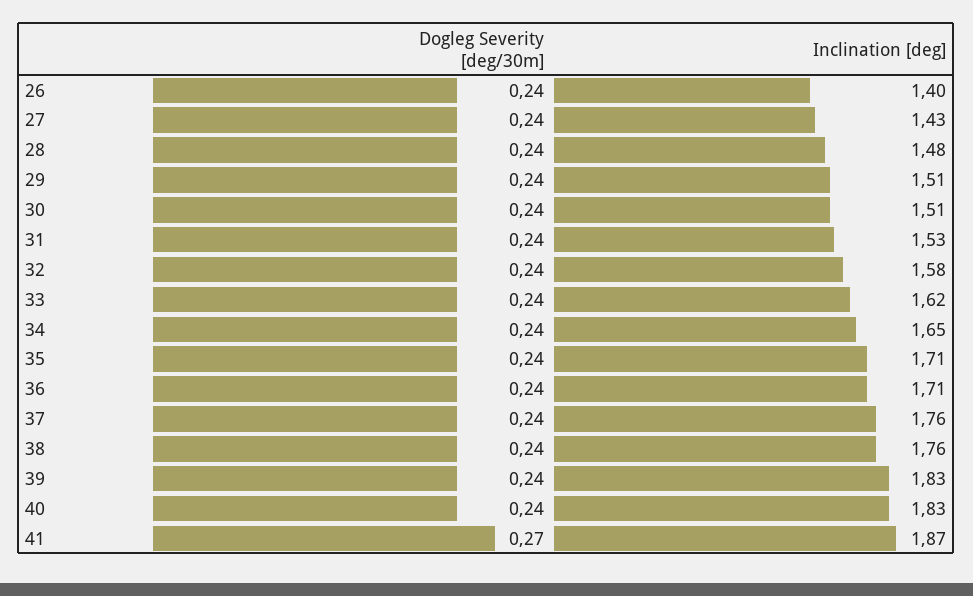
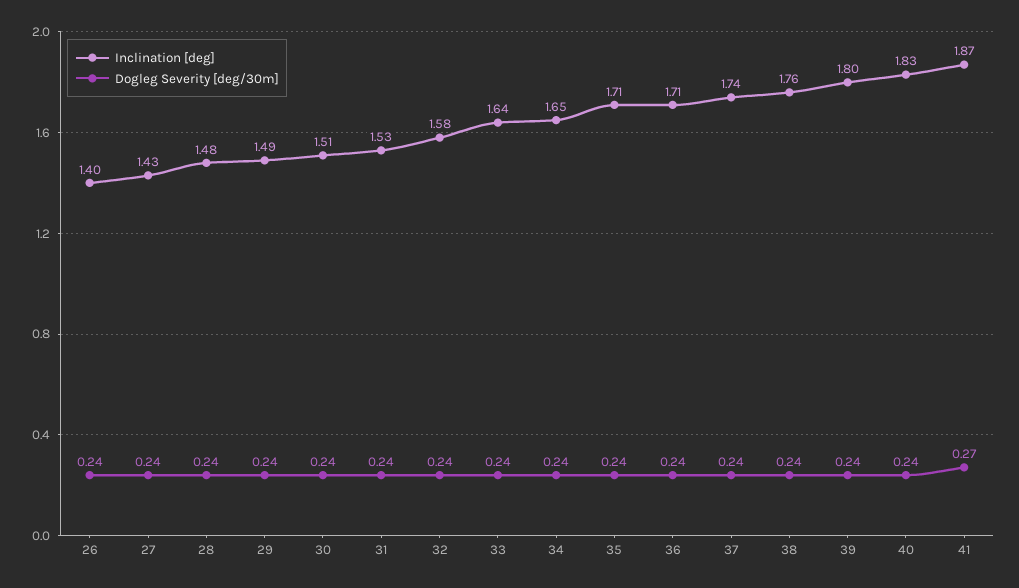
Inclination [deg], 29: 1.51 -> 1.49
Inclination [deg], 33: 1.62 -> 1.64
Inclination [deg], 37: 1.76 -> 1.74
Inclination [deg], 39: 1.83 -> 1.8

